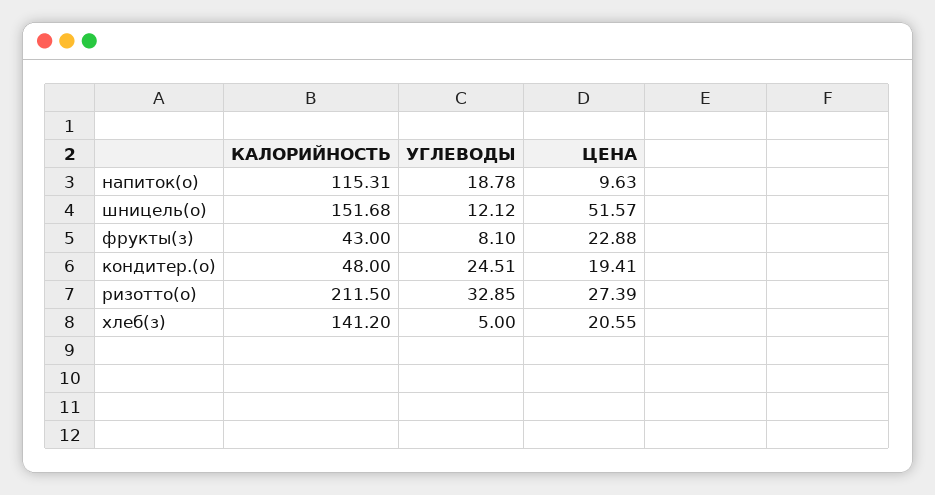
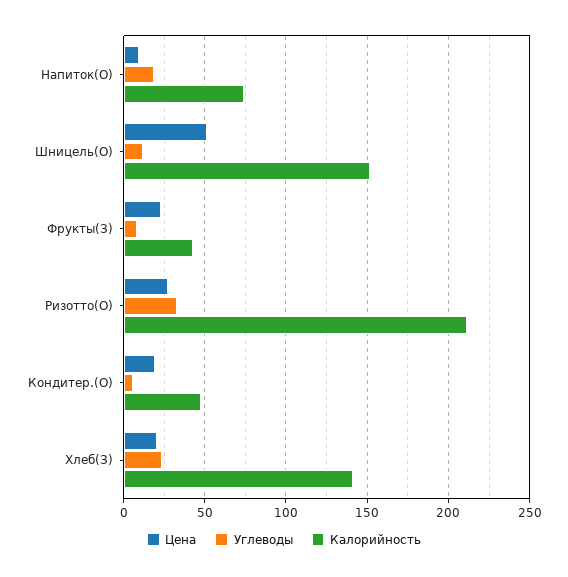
КАЛОРИЙНОСТЬ, напиток(о): 115.31 -> 75
УГЛЕВОДЫ, кондитер.(о): 24.51 -> 5
УГЛЕВОДЫ, хлеб(з): 5 -> 25

